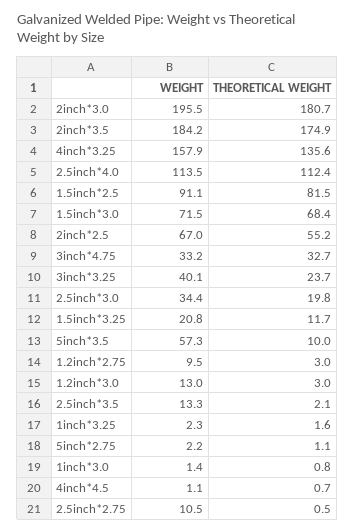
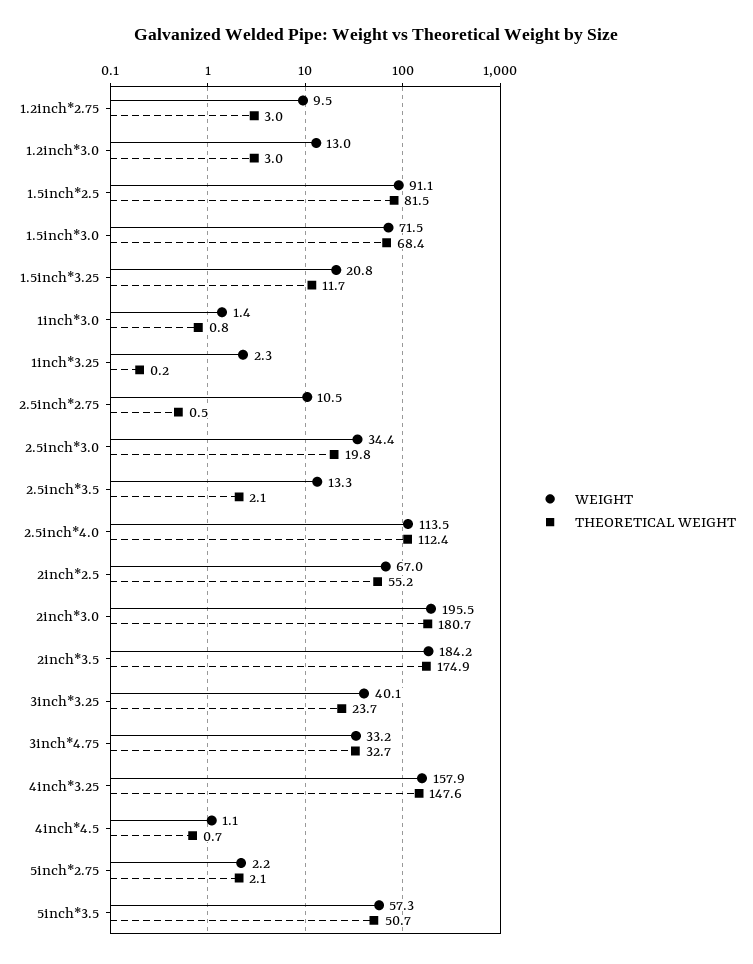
THEORETICAL WEIGHT, 4inch*3.25: 135.6 -> 147.6
THEORETICAL WEIGHT, 5inch*3.5: 10 -> 50.7
THEORETICAL WEIGHT, 1inch*3.25: 1.6 -> 0.2
THEORETICAL WEIGHT, 5inch*2.75: 1.1 -> 2.1

